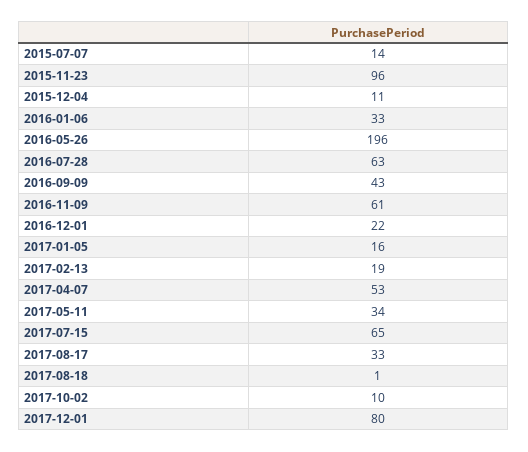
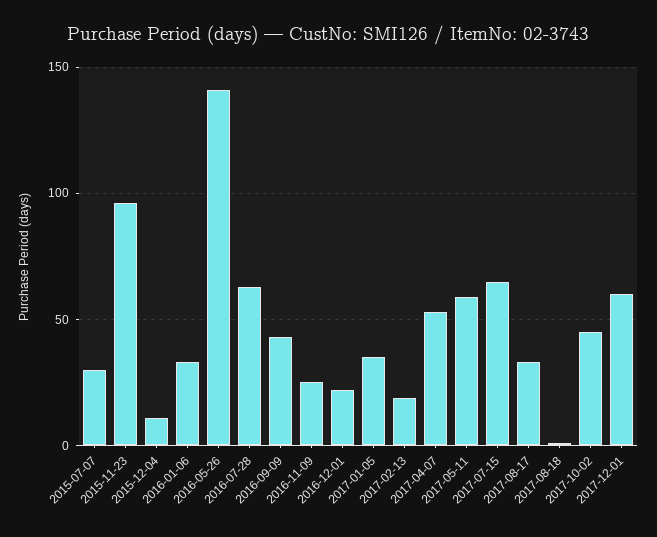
2015-07-07: 14 -> 30
2016-05-26: 196 -> 140
2016-11-09: 61 -> 25
2017-01-05: 16 -> 35
2017-05-11: 34 -> 60
2017-10-02: 10 -> 45
2017-12-01: 80 -> 60

